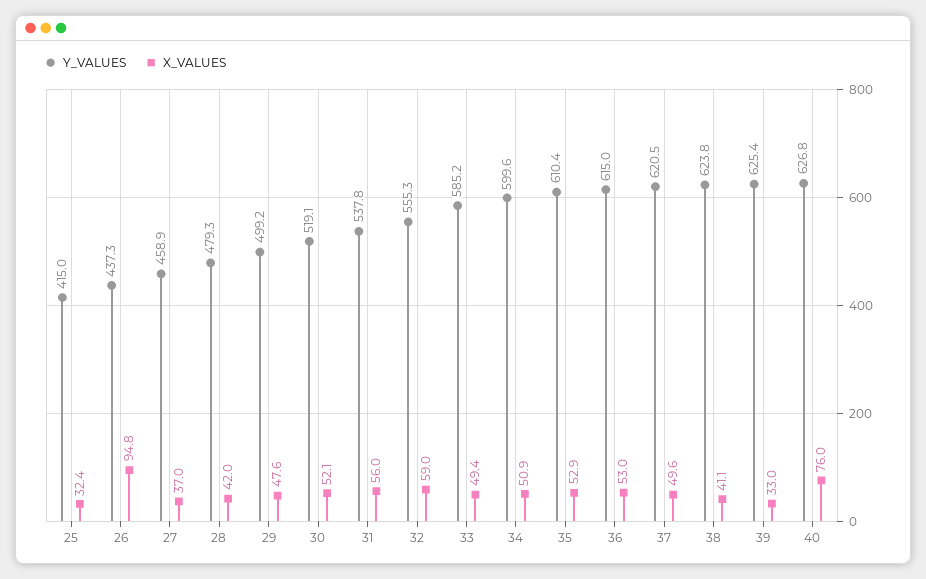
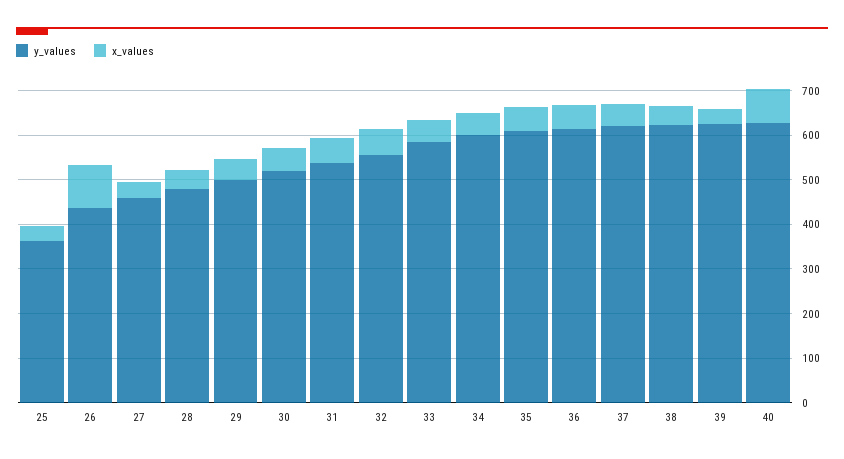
Y_VALUES, 25: 415 -> 360

